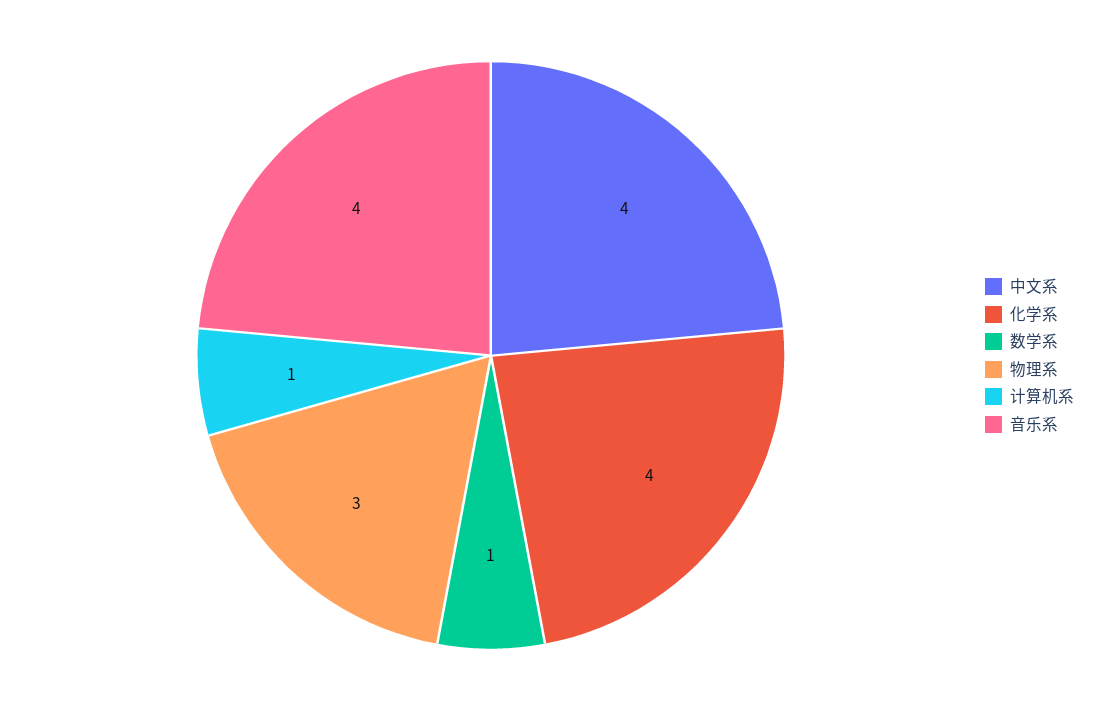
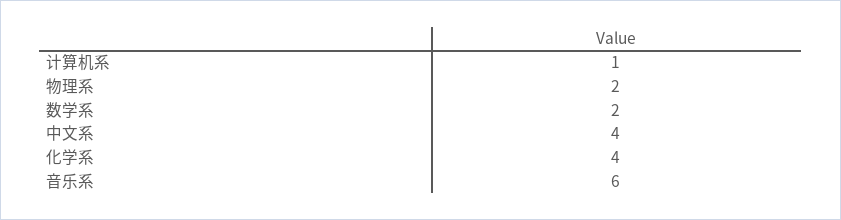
数学系: 1 -> 2
物理系: 3 -> 2
音乐系: 4 -> 6

